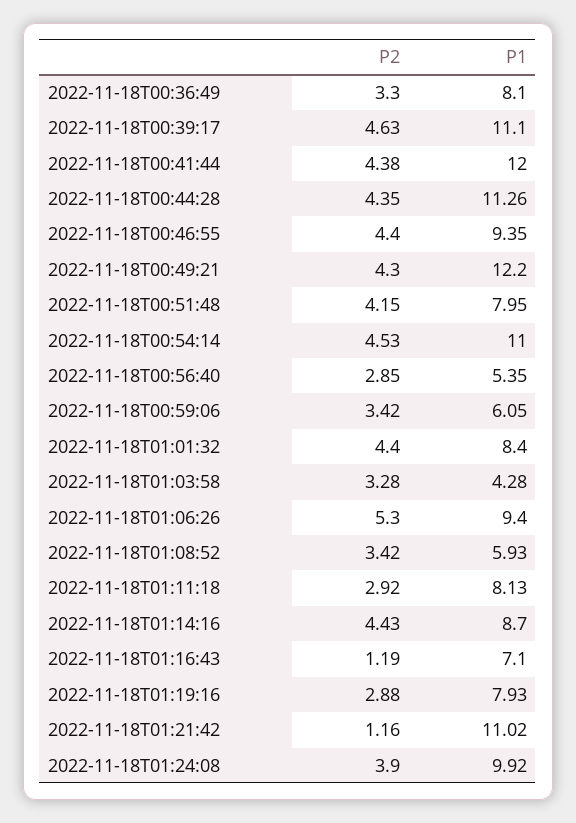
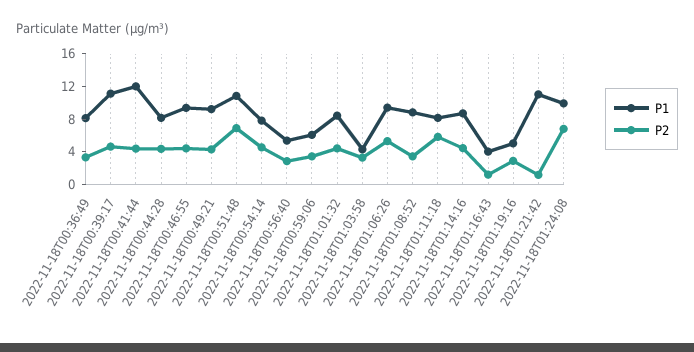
P1, 2022-11-18T00:44:28: 11.26 -> 8
P1, 2022-11-18T00:49:21: 12.2 -> 9
P2, 2022-11-18T00:51:48: 4.15 -> 7
P1, 2022-11-18T00:51:48: 7.95 -> 11
P1, 2022-11-18T00:54:14: 11 -> 8
P1, 2022-11-18T01:08:52: 5.93 -> 9
P2, 2022-11-18T01:11:18: 2.92 -> 6
P1, 2022-11-18T01:16:43: 7.1 -> 4
P1, 2022-11-18T01:19:16: 7.93 -> 5
P2, 2022-11-18T01:24:08: 3.9 -> 7

